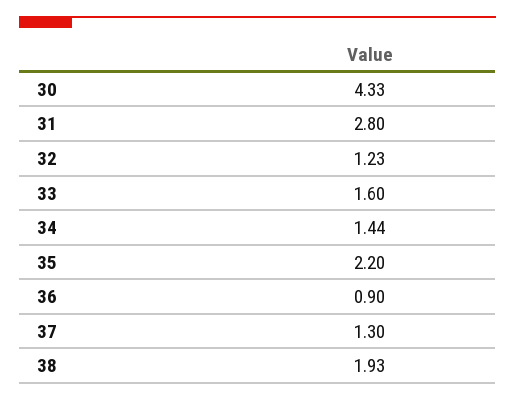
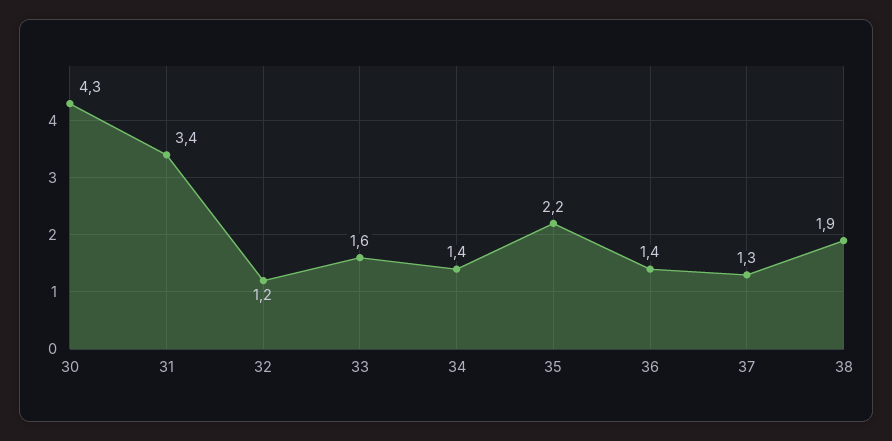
31: 2.8 -> 3.4
36: 0.9 -> 1.4

